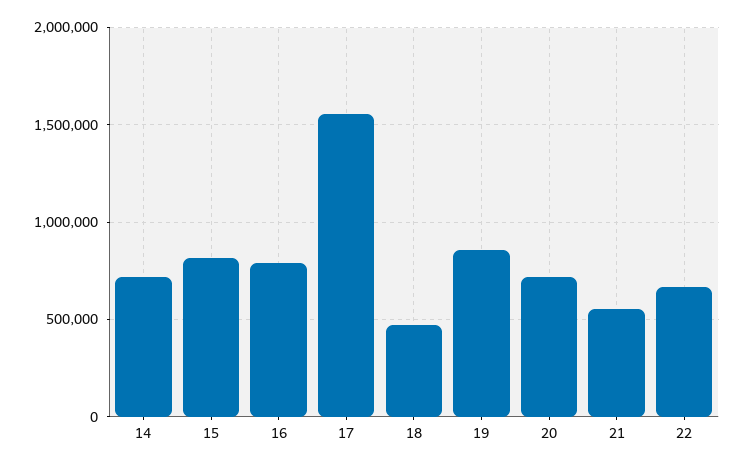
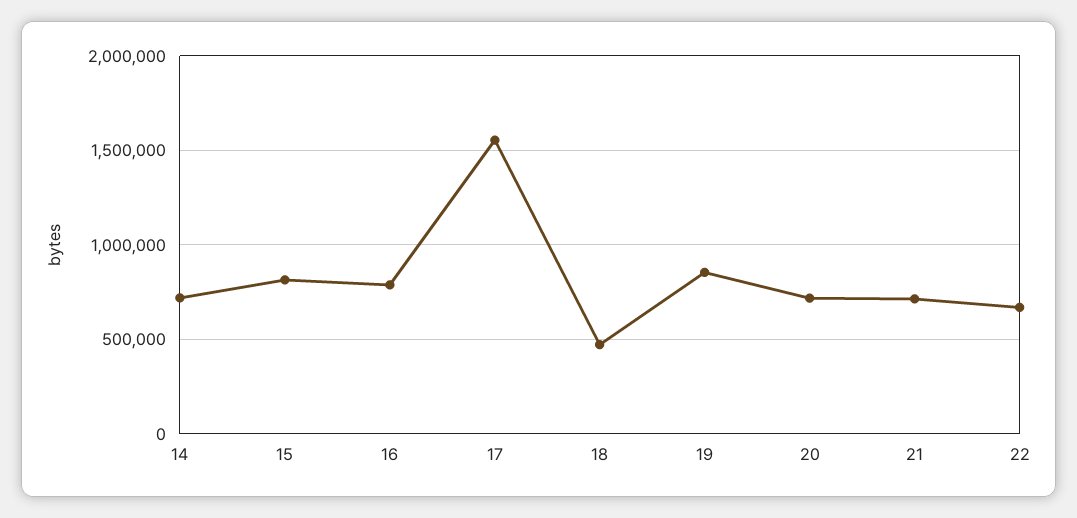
21: 550000 -> 700000

